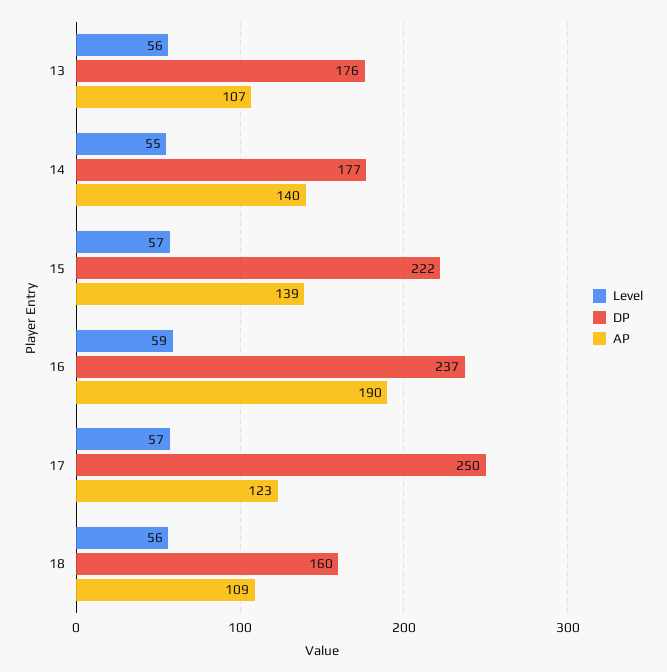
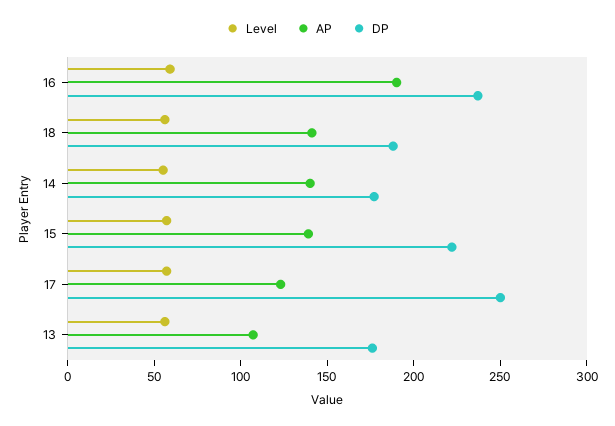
DP, 18: 160 -> 190
AP, 18: 109 -> 140

